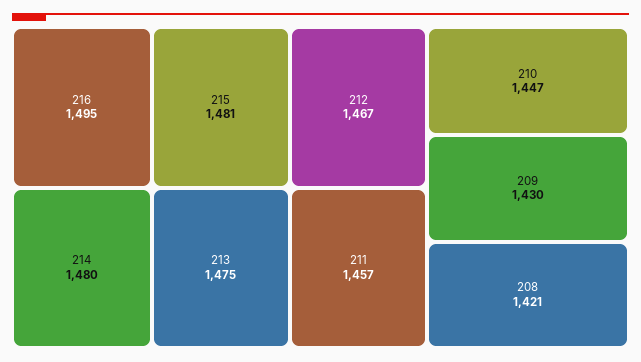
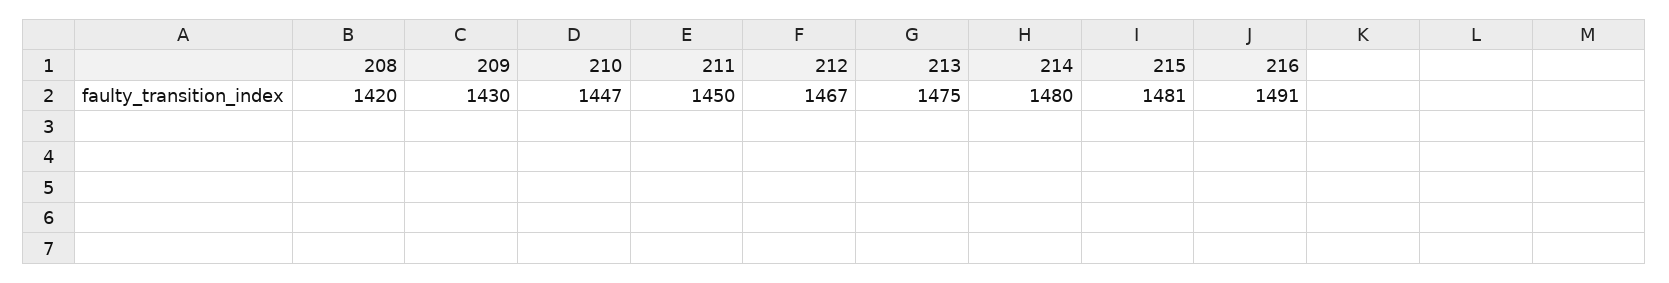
216: 1495 -> 1491
211: 1457 -> 1450
208: 1421 -> 1420

